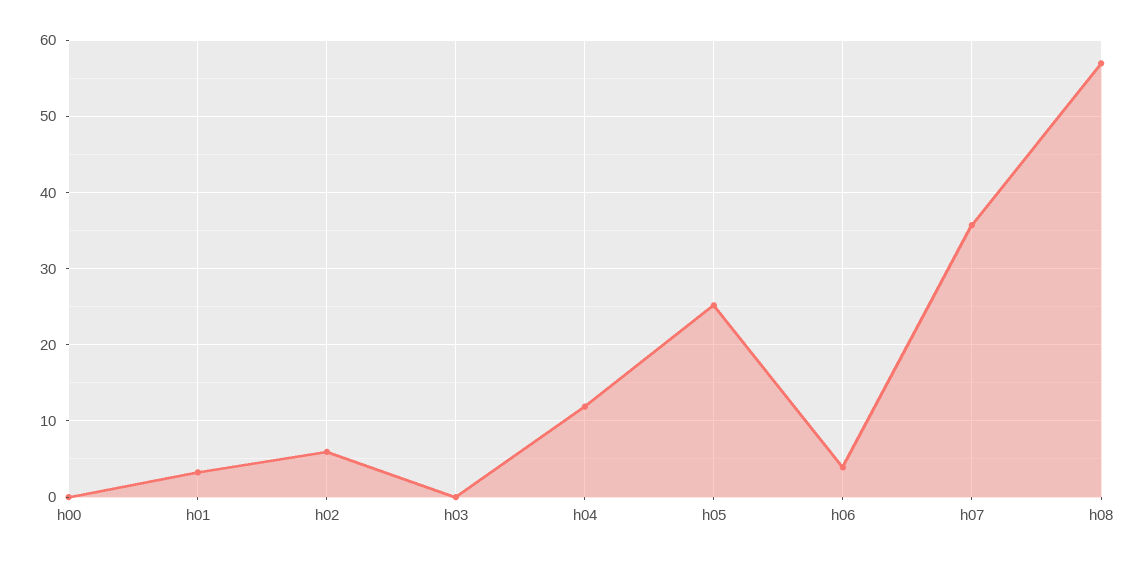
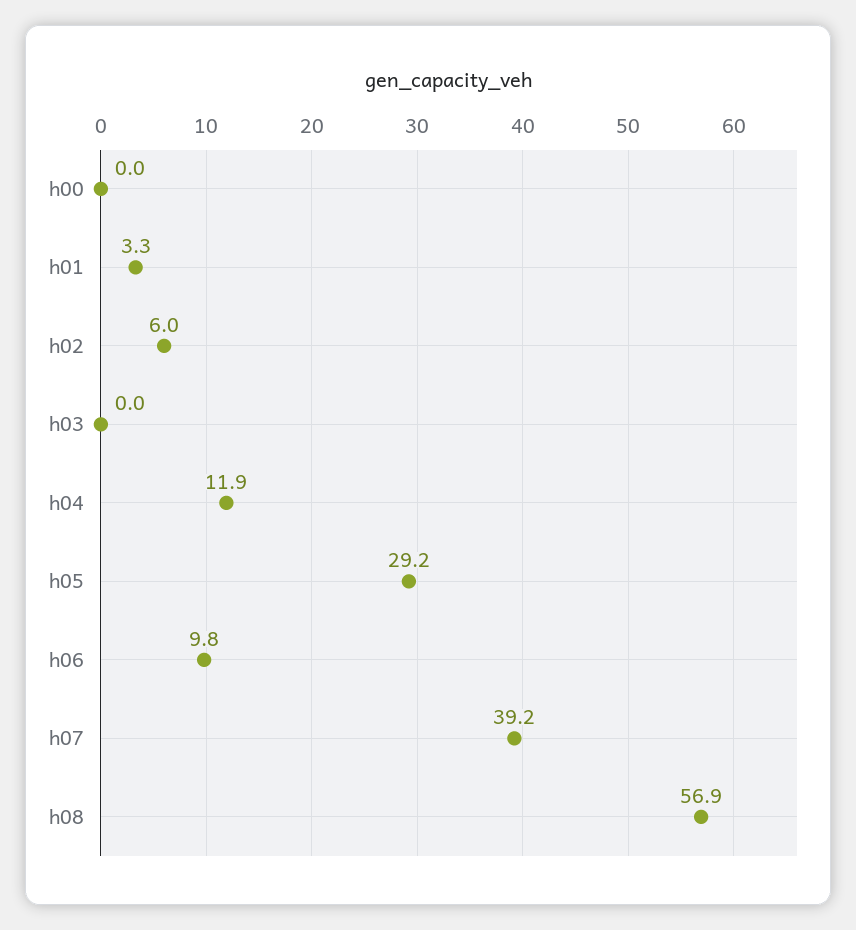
h05: 25 -> 29.2
h06: 4 -> 9.8
h07: 36 -> 39.2

